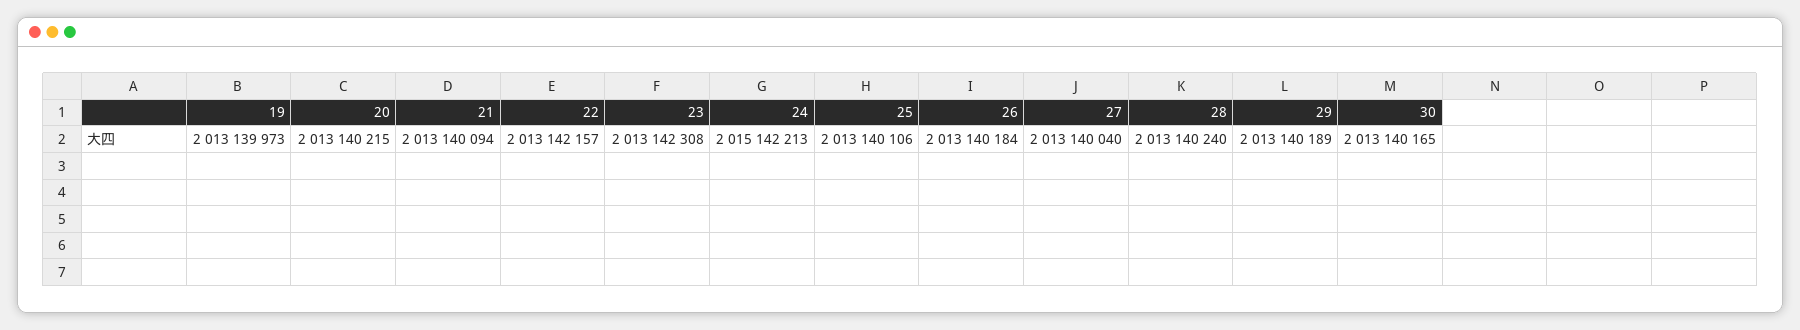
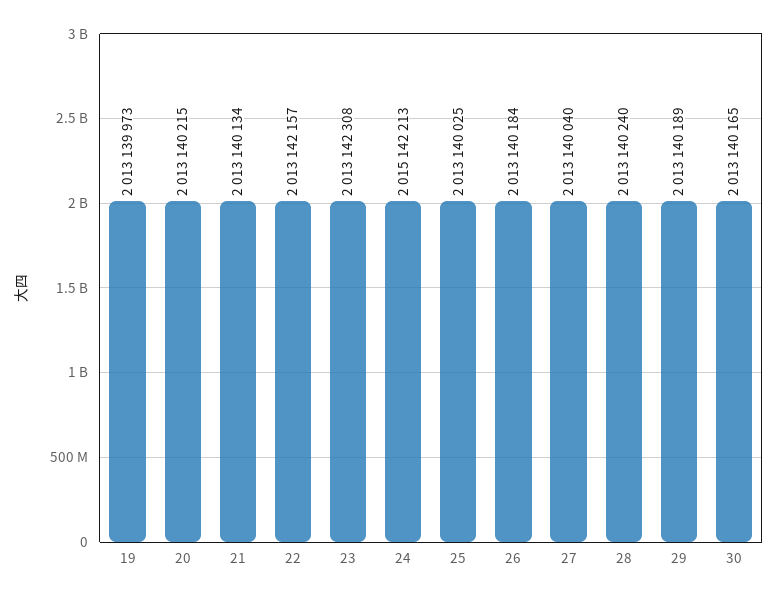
21: 2013140094 -> 2013140134
25: 2013140106 -> 2013140025

